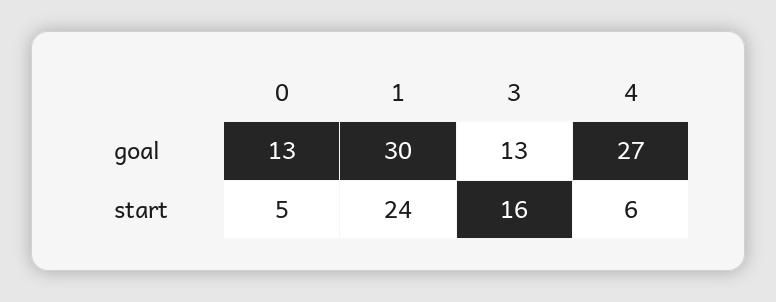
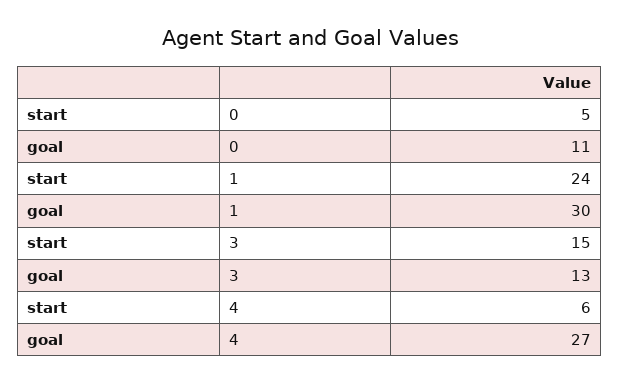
0, goal: 13 -> 11
3, start: 16 -> 15

